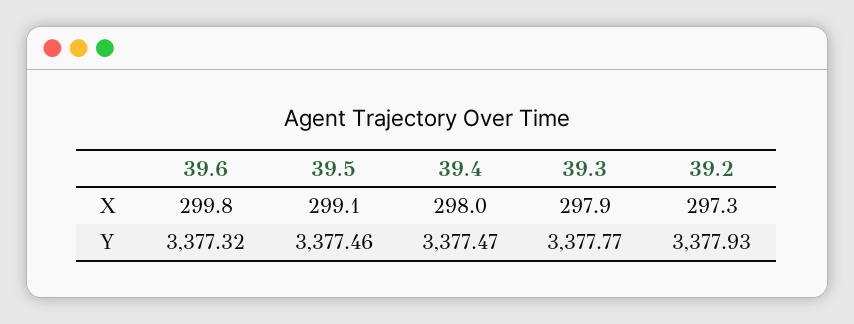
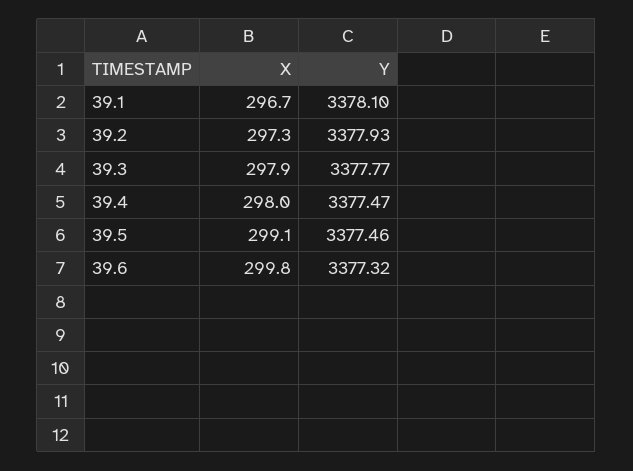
39.1, X: none -> 296.7
39.1, Y: none -> 3378.1

